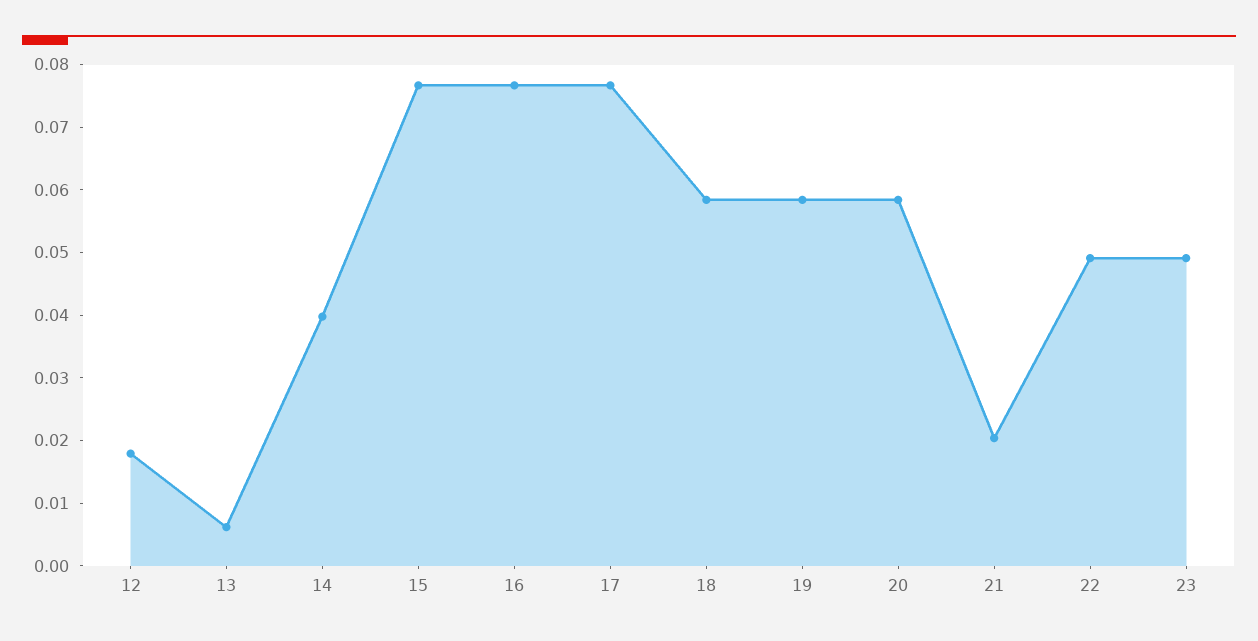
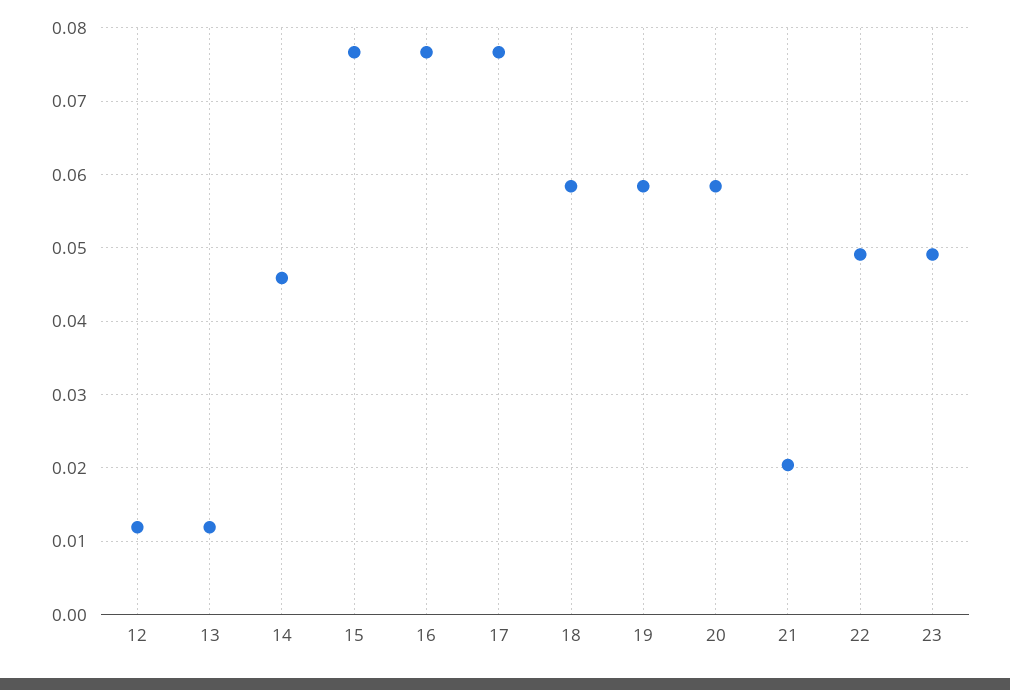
12: 0.018 -> 0.012
13: 0.006 -> 0.012
14: 0.04 -> 0.046

